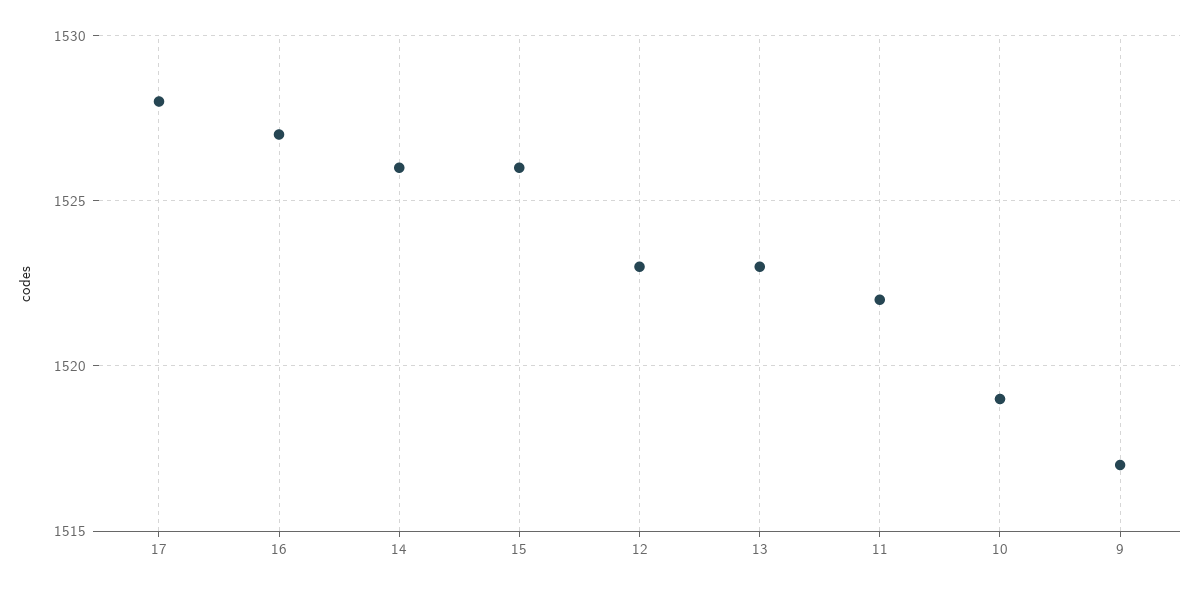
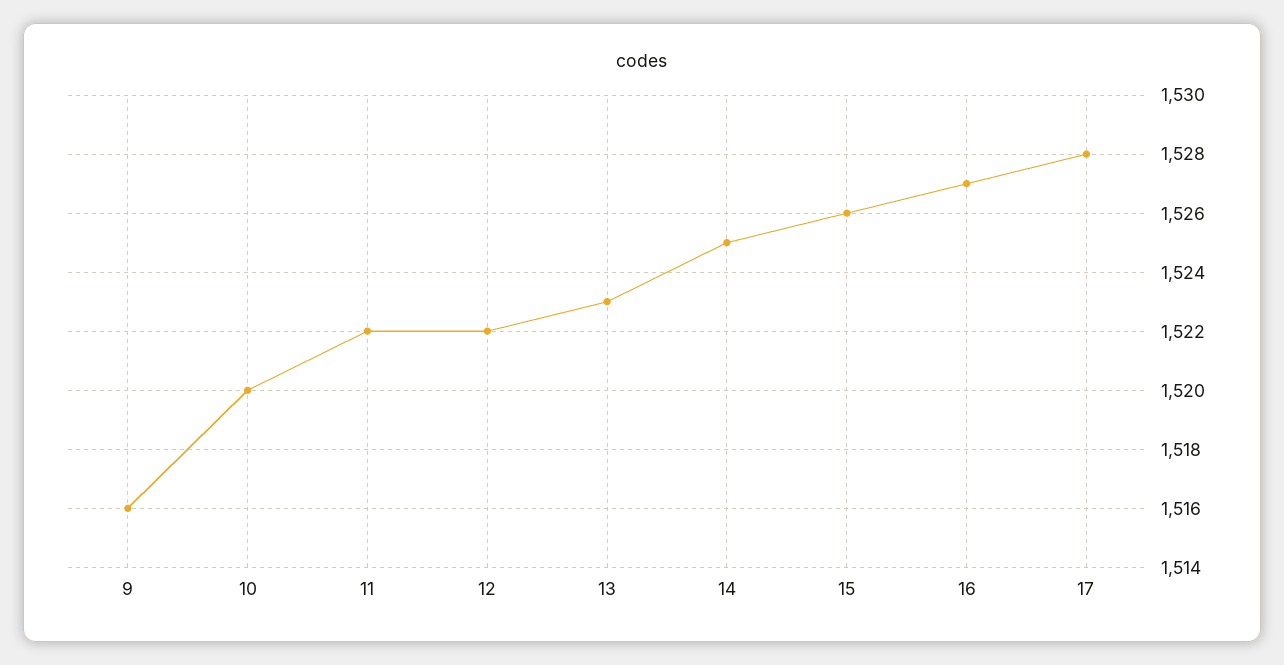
14: 1526 -> 1525
12: 1523 -> 1522
10: 1519 -> 1520
9: 1517 -> 1516

